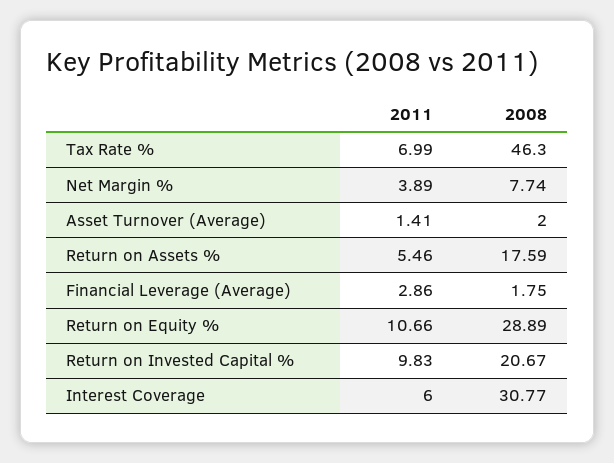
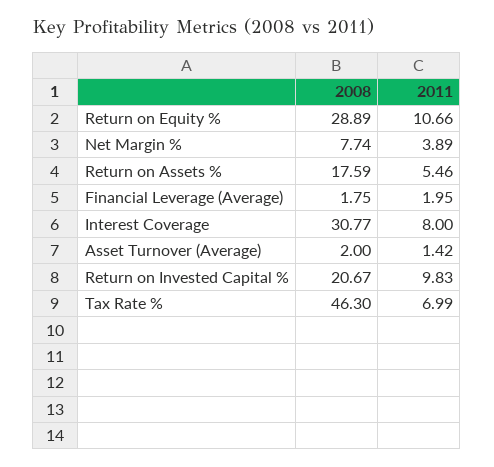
2011, Asset Turnover (Average): 1.41 -> 1.42
2011, Financial Leverage (Average): 2.86 -> 1.95
2011, Interest Coverage: 6 -> 8

